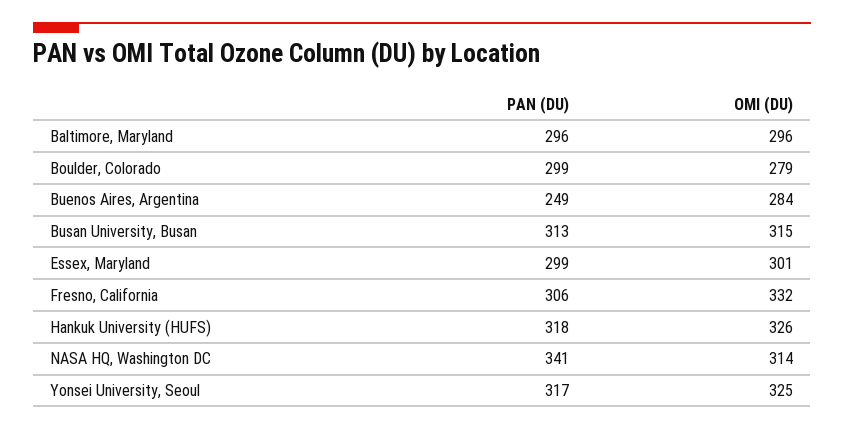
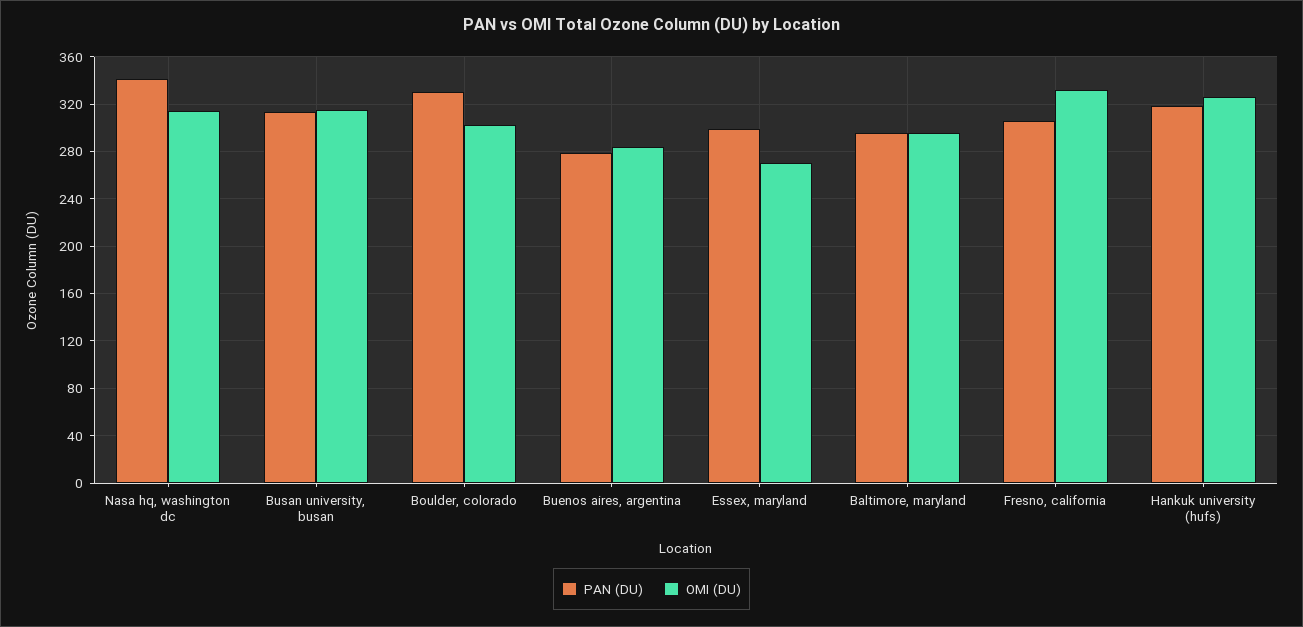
PAN (DU), Boulder, Colorado: 299 -> 330
OMI (DU), Boulder, Colorado: 279 -> 300
PAN (DU), Buenos Aires, Argentina: 249 -> 280
OMI (DU), Essex, Maryland: 301 -> 270
PAN (DU), Yonsei University, Seoul: 317 -> none
OMI (DU), Yonsei University, Seoul: 325 -> none

